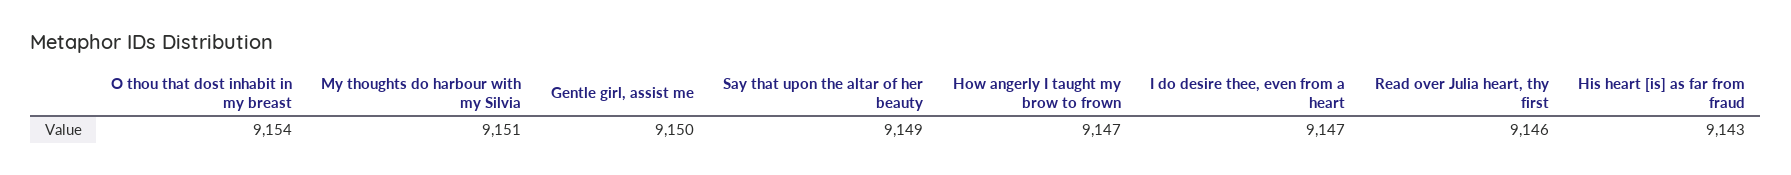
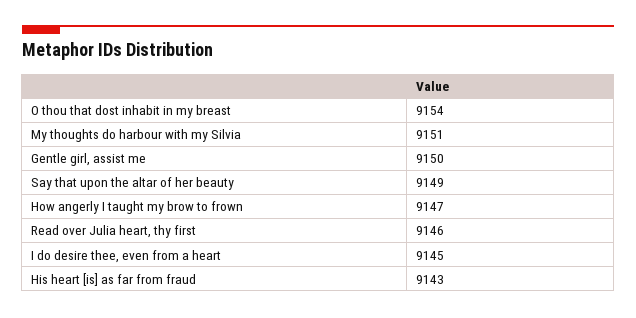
I do desire thee, even from a heart: 9147 -> 9145

